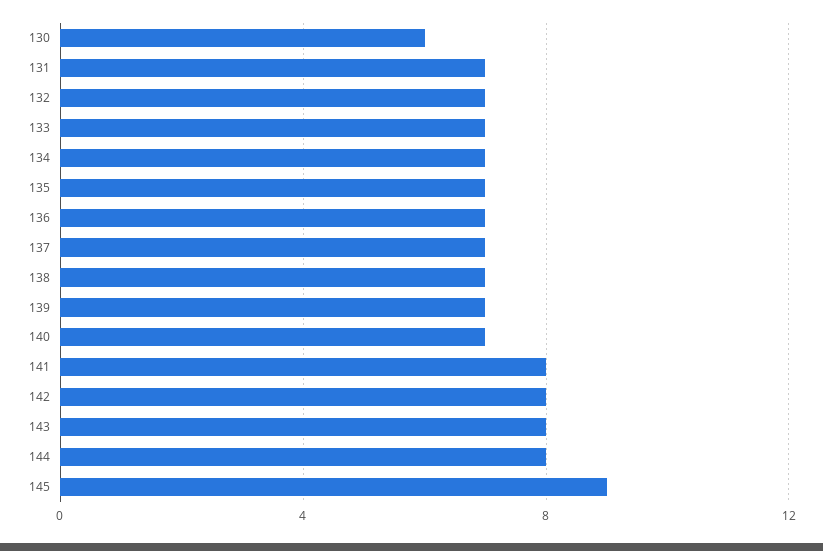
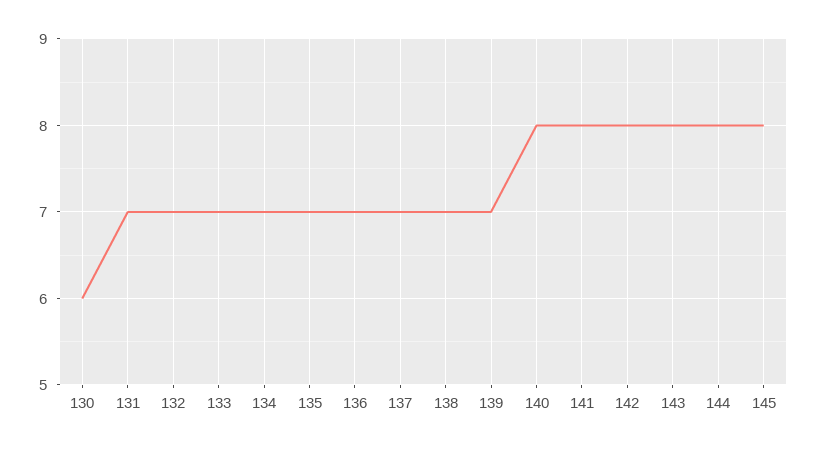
140: 7 -> 8
145: 9 -> 8

